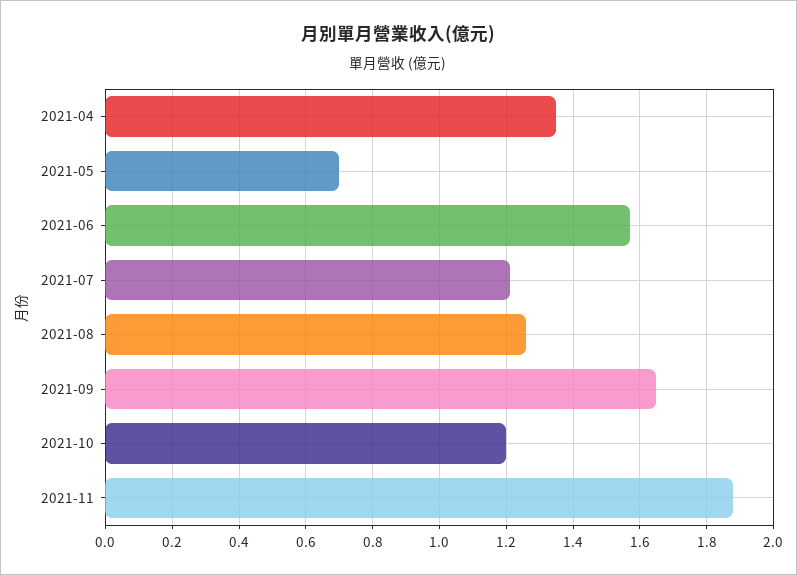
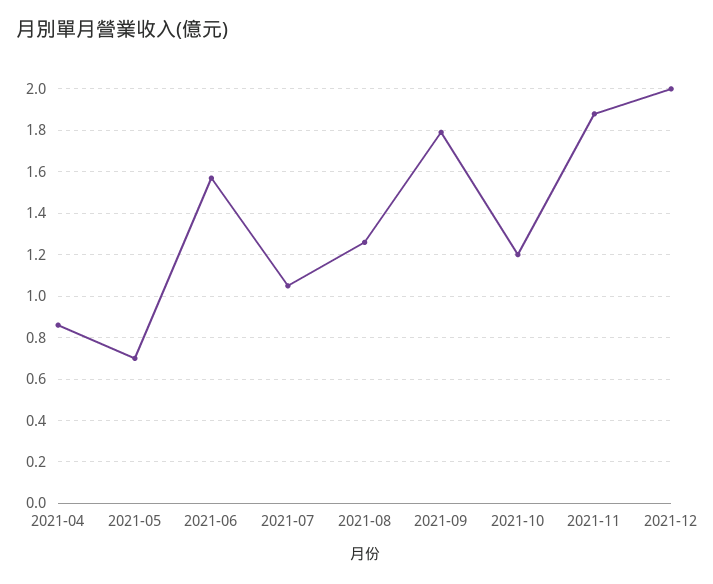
2021-04: 1.35 -> 0.85
2021-07: 1.2 -> 1.05
2021-09: 1.65 -> 1.8
2021-12: none -> 2

